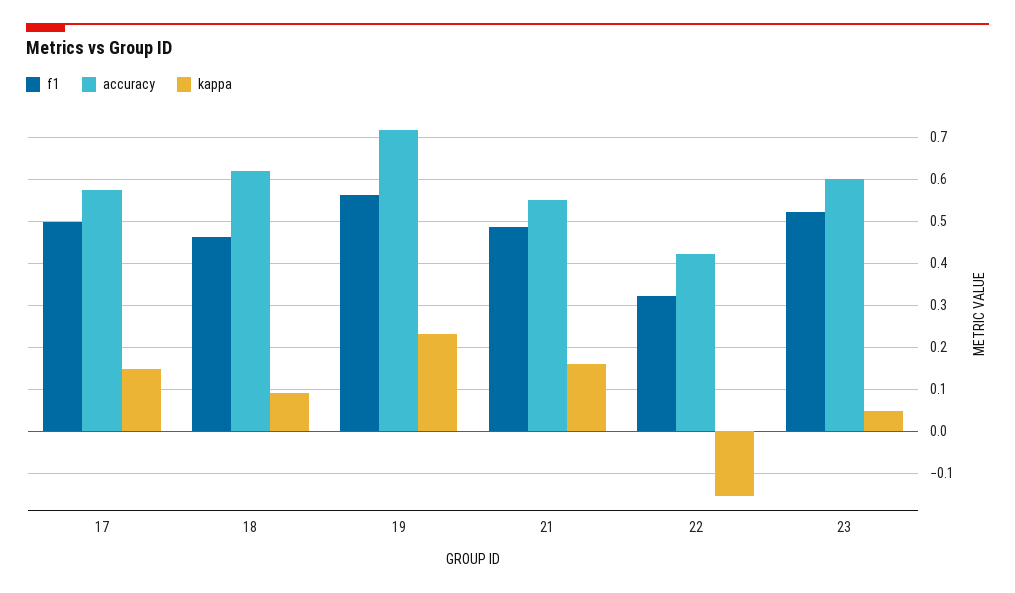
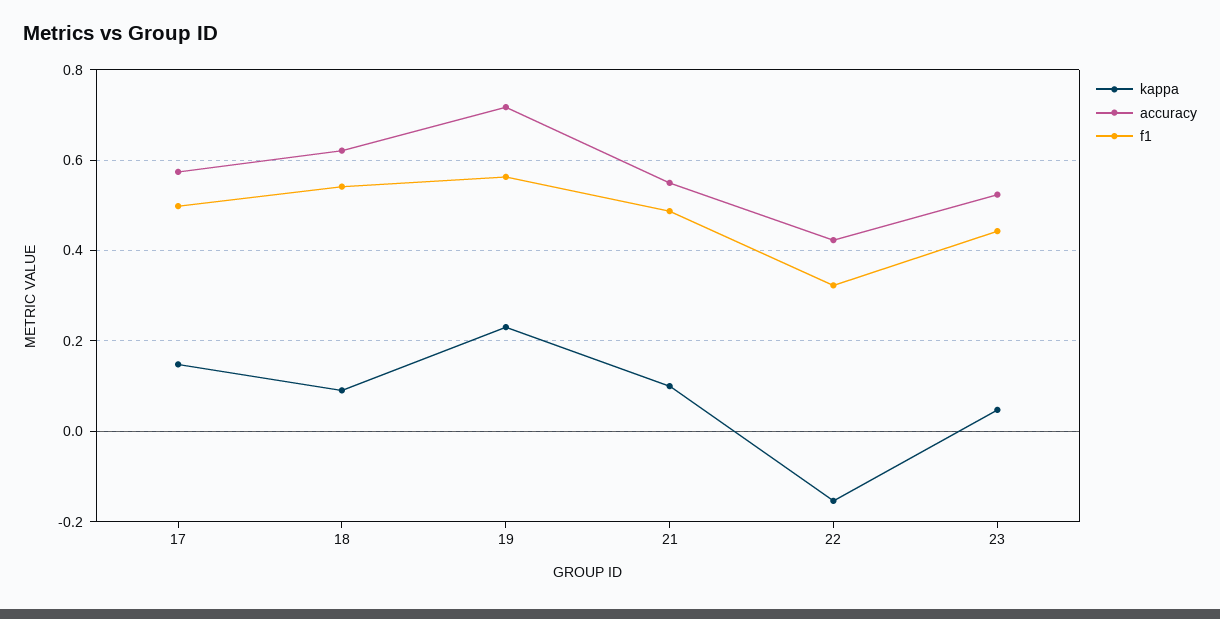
f1, 18: 0.46 -> 0.54
kappa, 21: 0.16 -> 0.1
f1, 23: 0.52 -> 0.44
accuracy, 23: 0.6 -> 0.52

